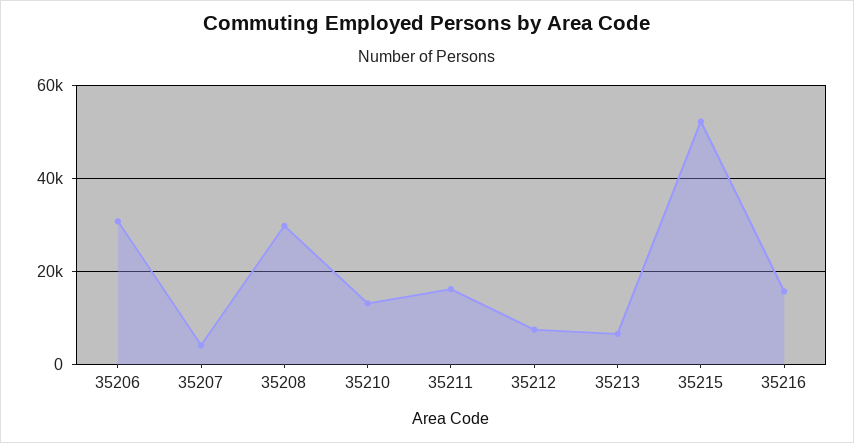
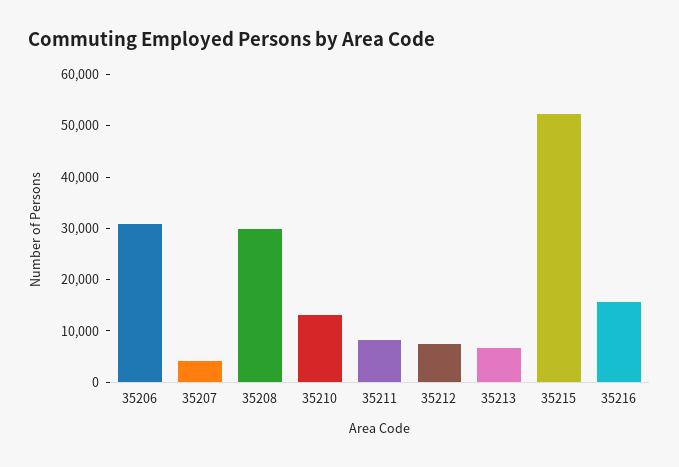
35211: 16000 -> 8000

